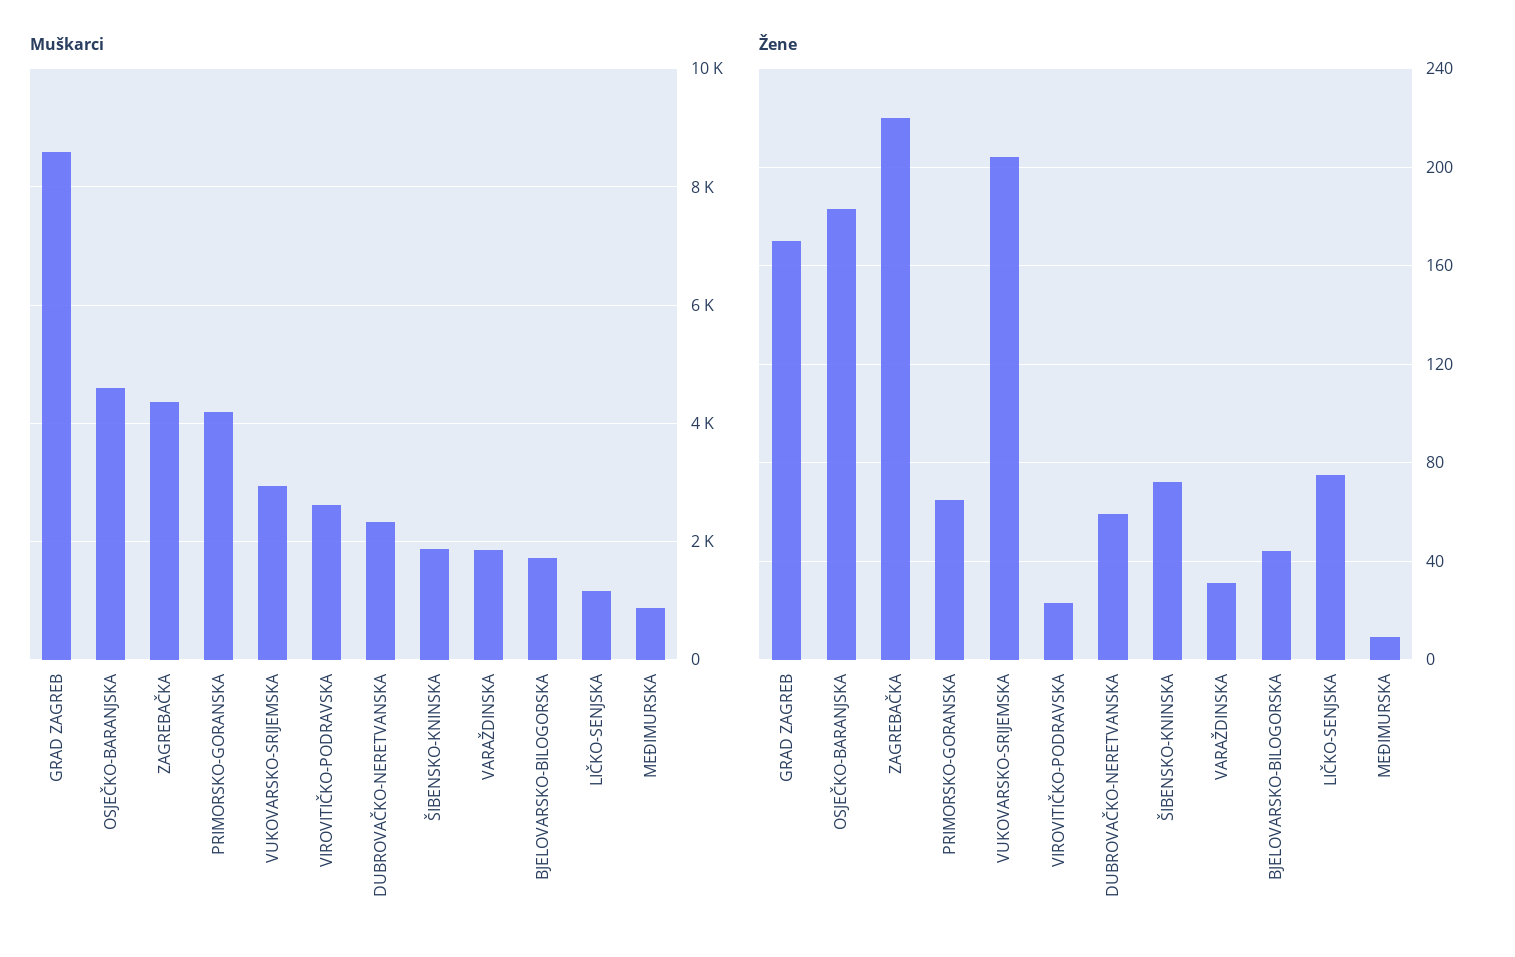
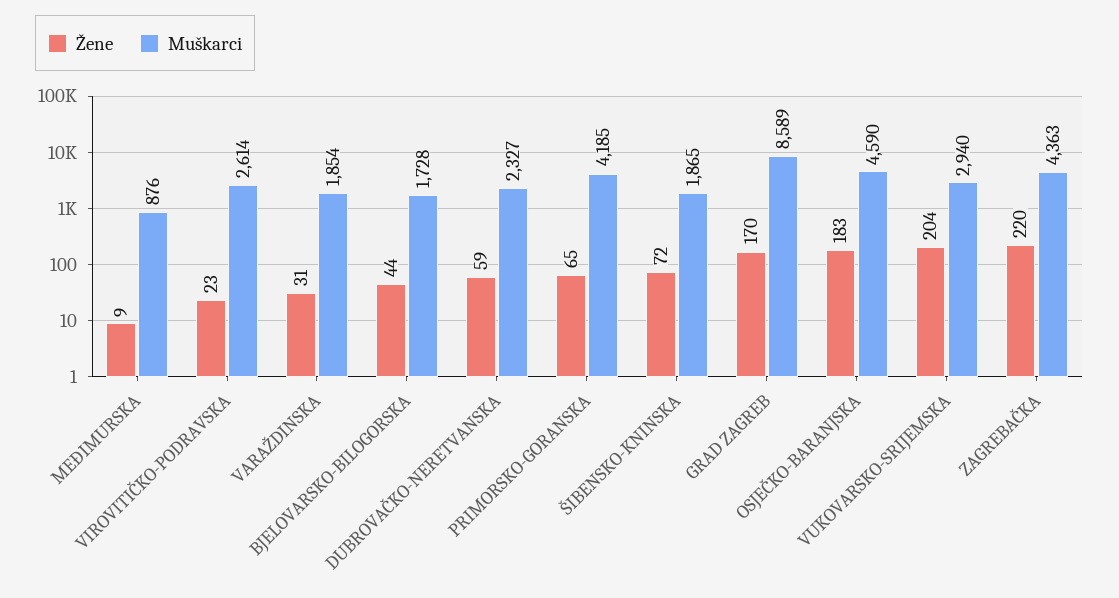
Muškarci, LIČKO-SENJSKA: 1200 -> none
Žene, LIČKO-SENJSKA: 75 -> none

